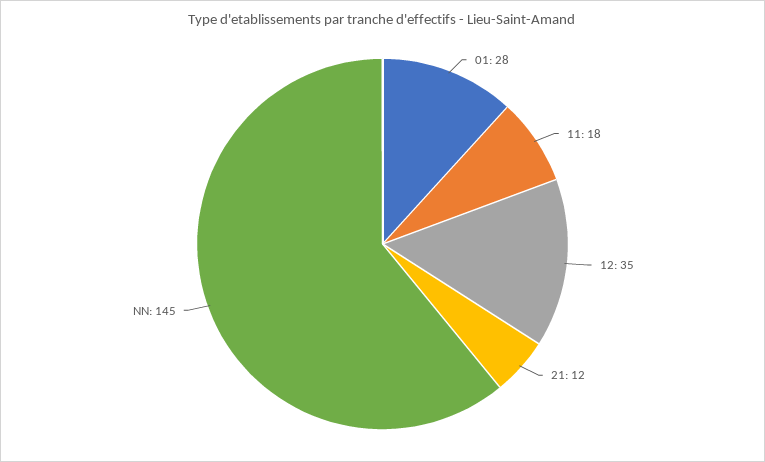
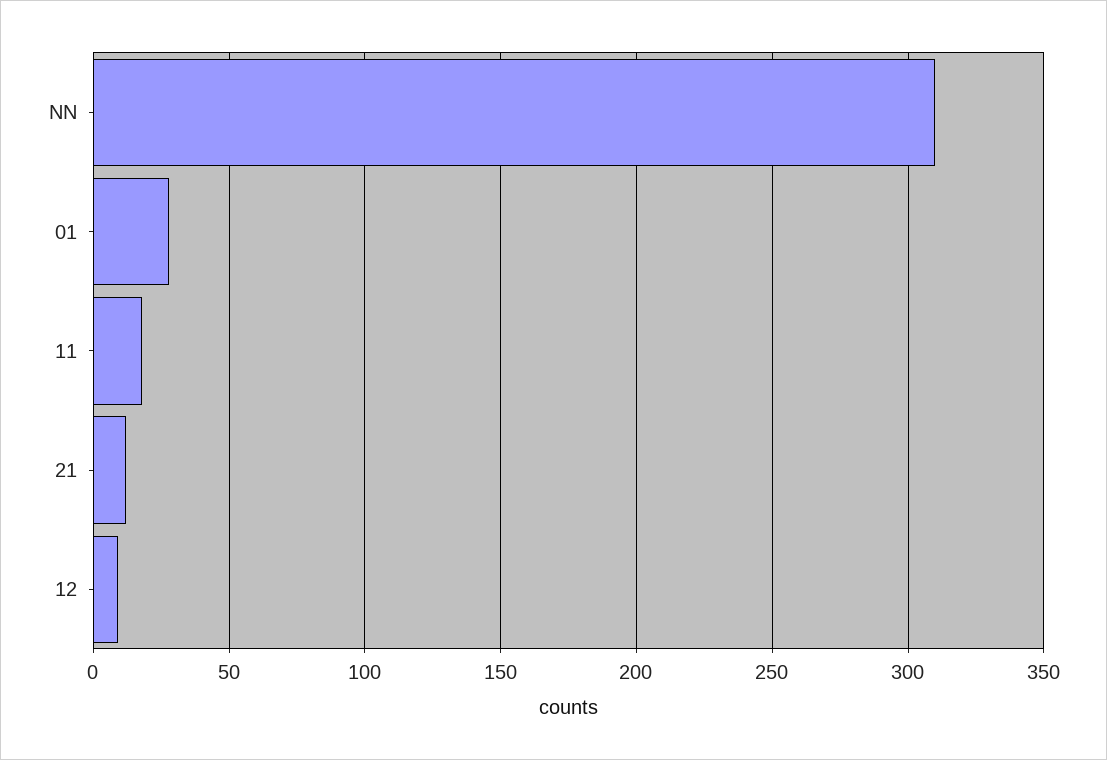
12: 35 -> 10
NN: 145 -> 310

